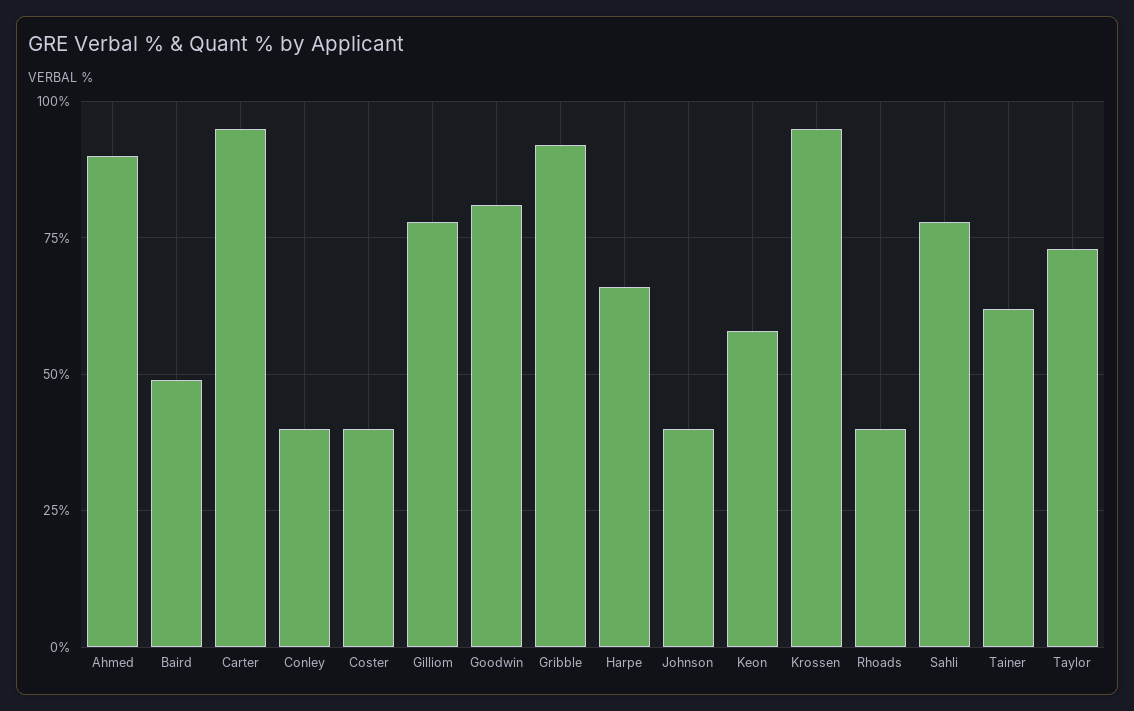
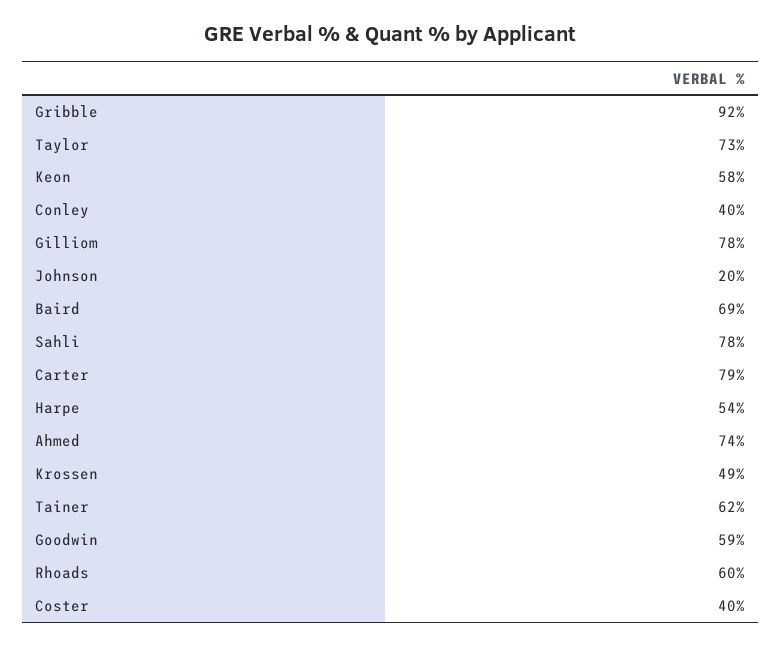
Ahmed: 90 -> 74
Baird: 50 -> 69
Carter: 95 -> 79
Goodwin: 80 -> 59
Harpe: 65 -> 54
Johnson: 40 -> 20
Krossen: 95 -> 49
Rhoads: 40 -> 60

